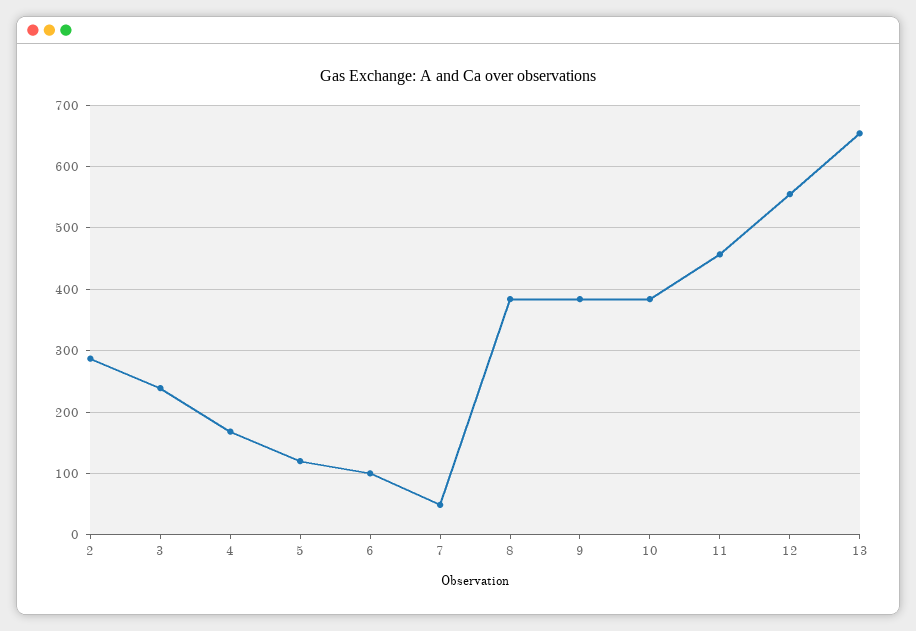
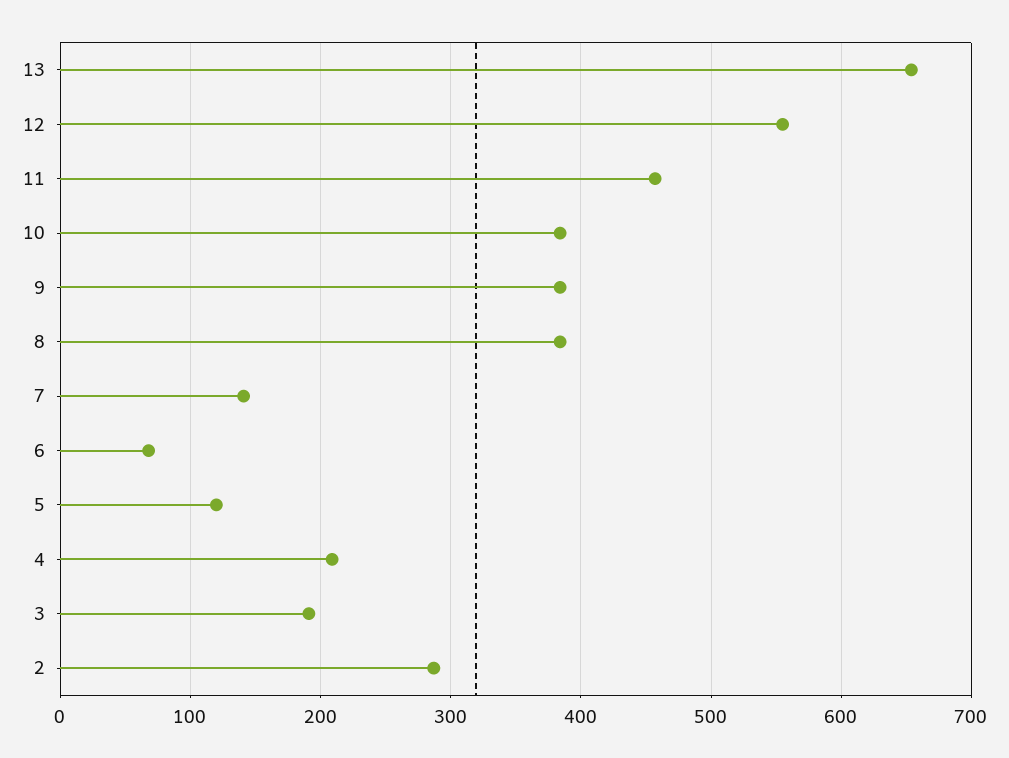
3: 240 -> 190
4: 170 -> 210
6: 100 -> 70
7: 50 -> 140

